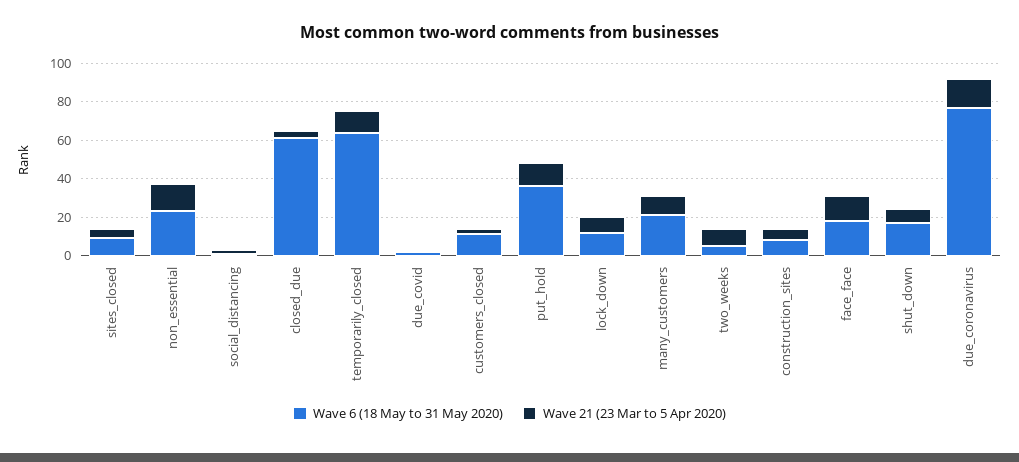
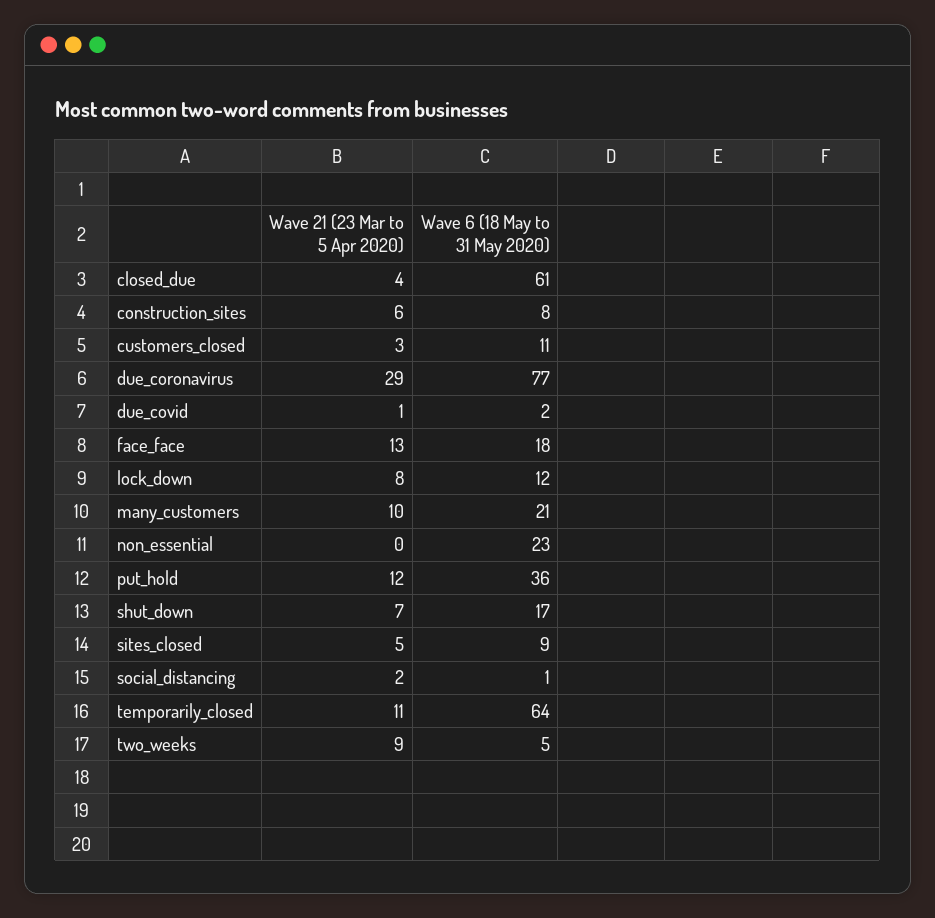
Wave 21 (23 Mar to 5 Apr 2020), non_essential: 15 -> 0
Wave 21 (23 Mar to 5 Apr 2020), due_coronavirus: 15 -> 29

